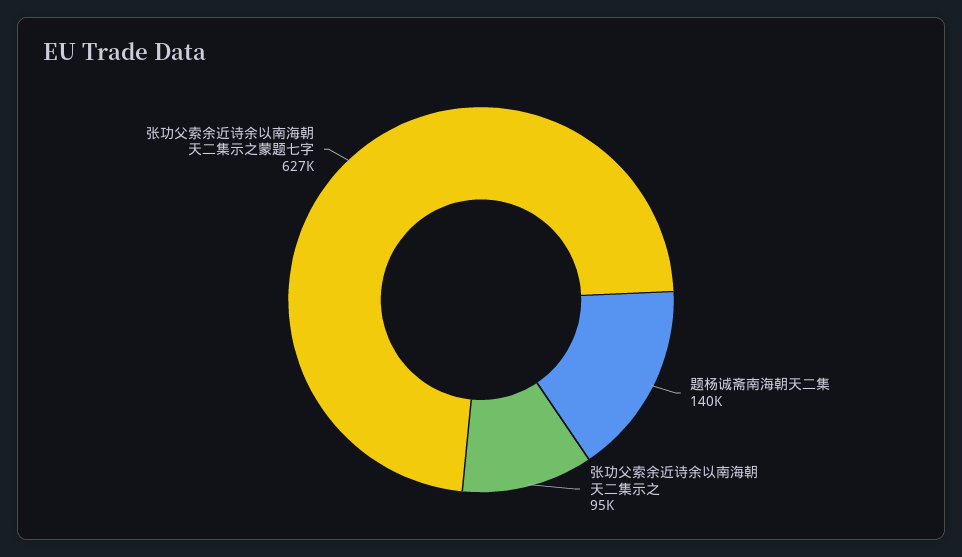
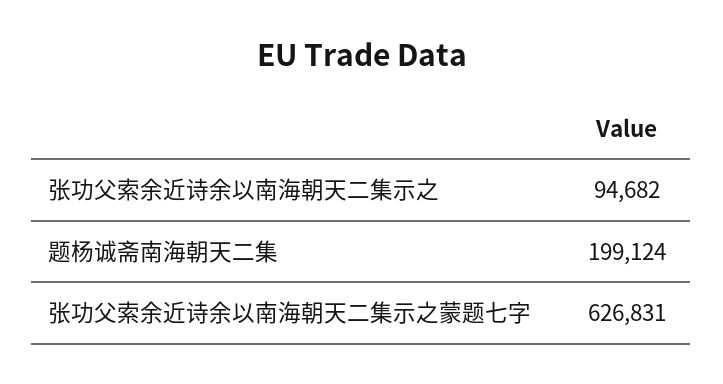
题杨诚斋南海朝天二集: 140000 -> 199124

